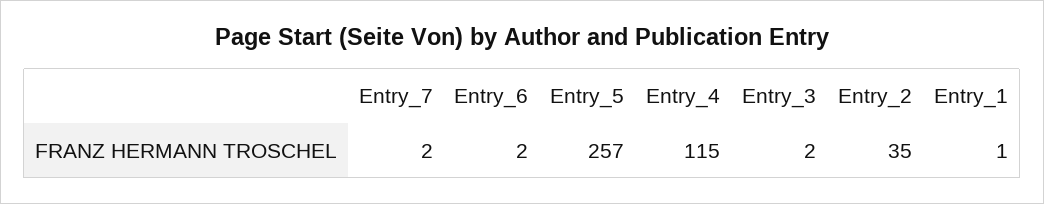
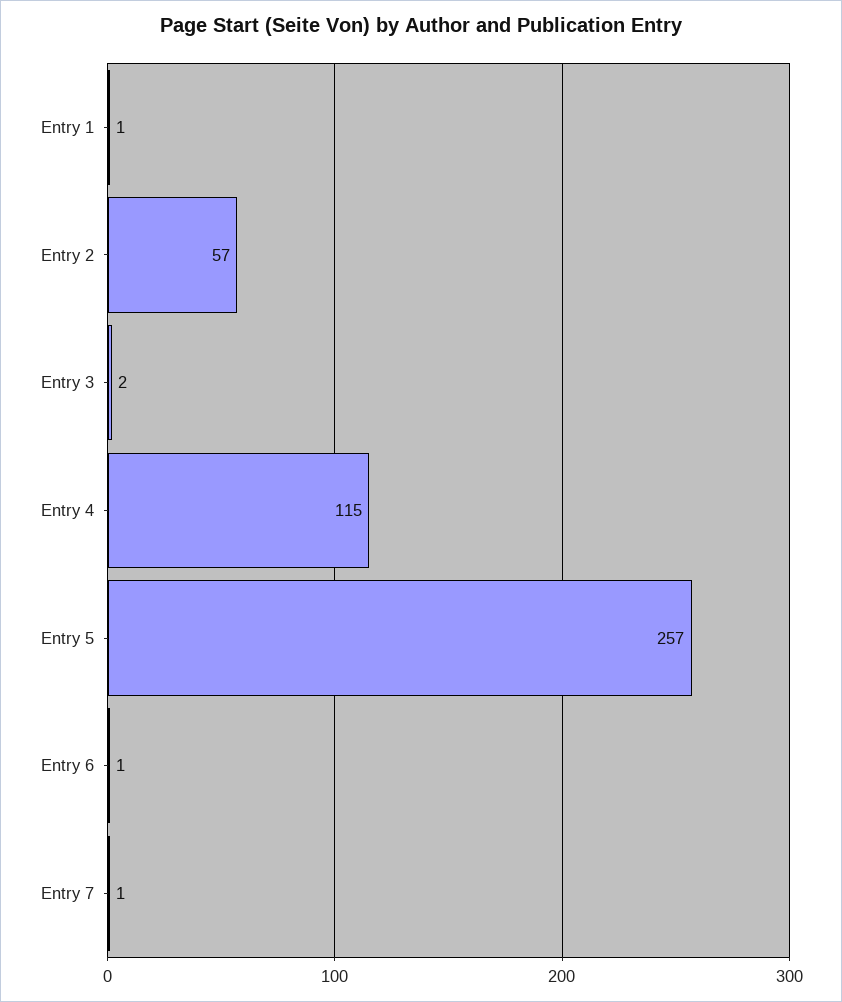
Entry_7: 2 -> 1
Entry_6: 2 -> 1
Entry_2: 35 -> 57

